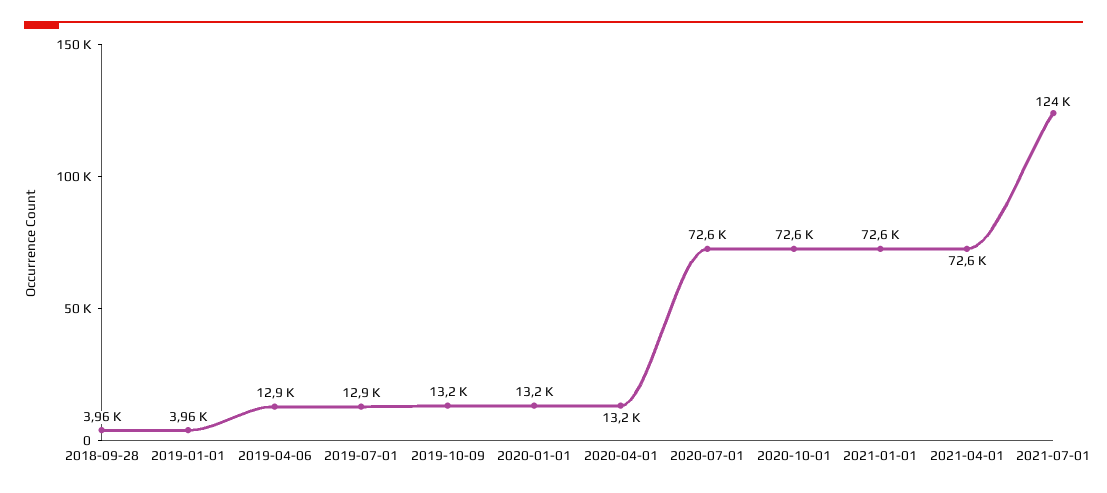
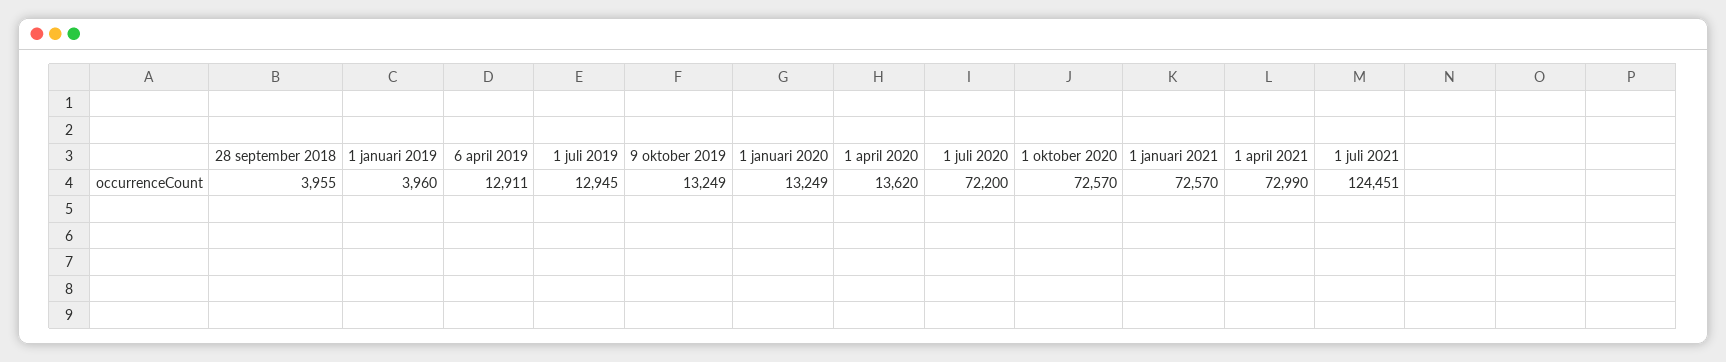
2020-04-01: 13200 -> 13620
2020-07-01: 72600 -> 72200
2021-04-01: 72600 -> 72990

